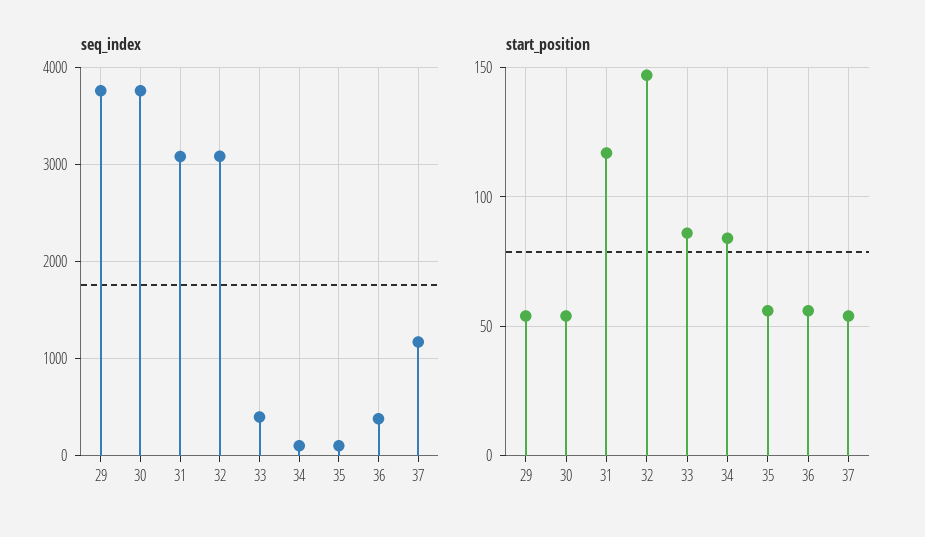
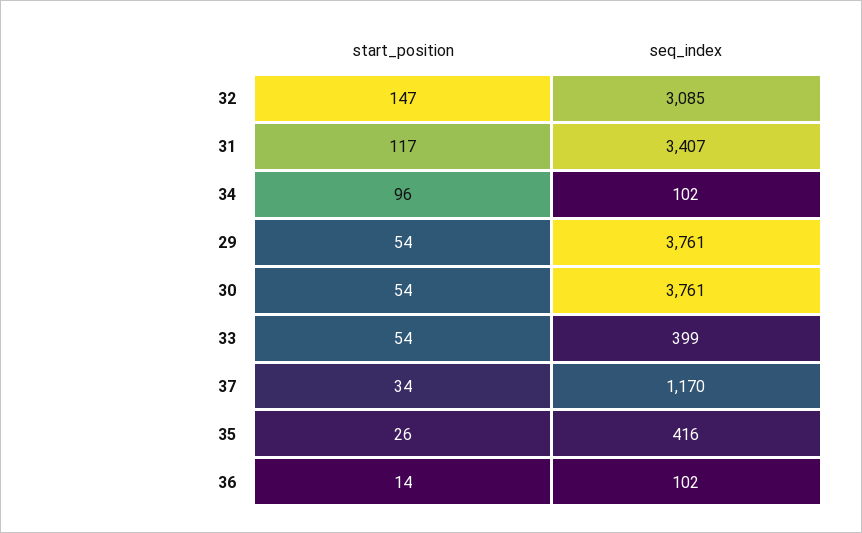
seq_index, 31: 3100 -> 3407
seq_index, 35: 100 -> 416
seq_index, 36: 400 -> 102
start_position, 33: 85 -> 54
start_position, 34: 85 -> 96
start_position, 35: 55 -> 26
start_position, 36: 55 -> 14
start_position, 37: 55 -> 34

